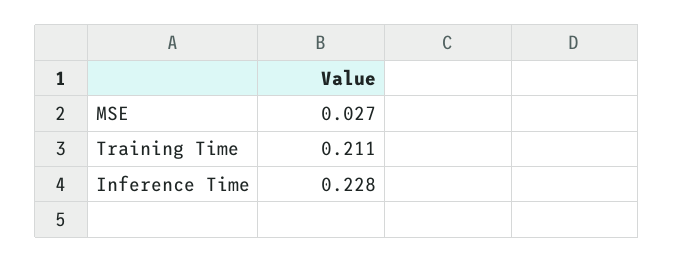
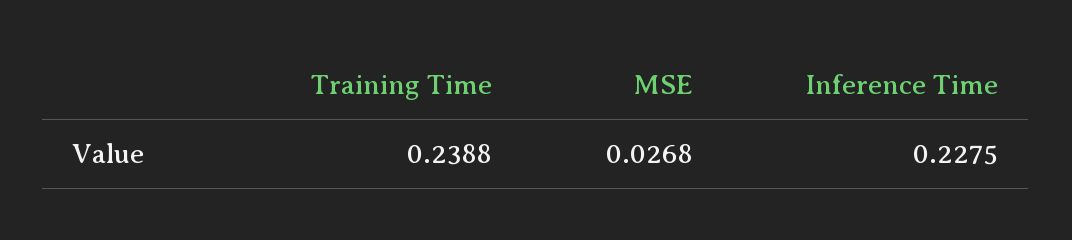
Training Time: 0.211 -> 0.2388

